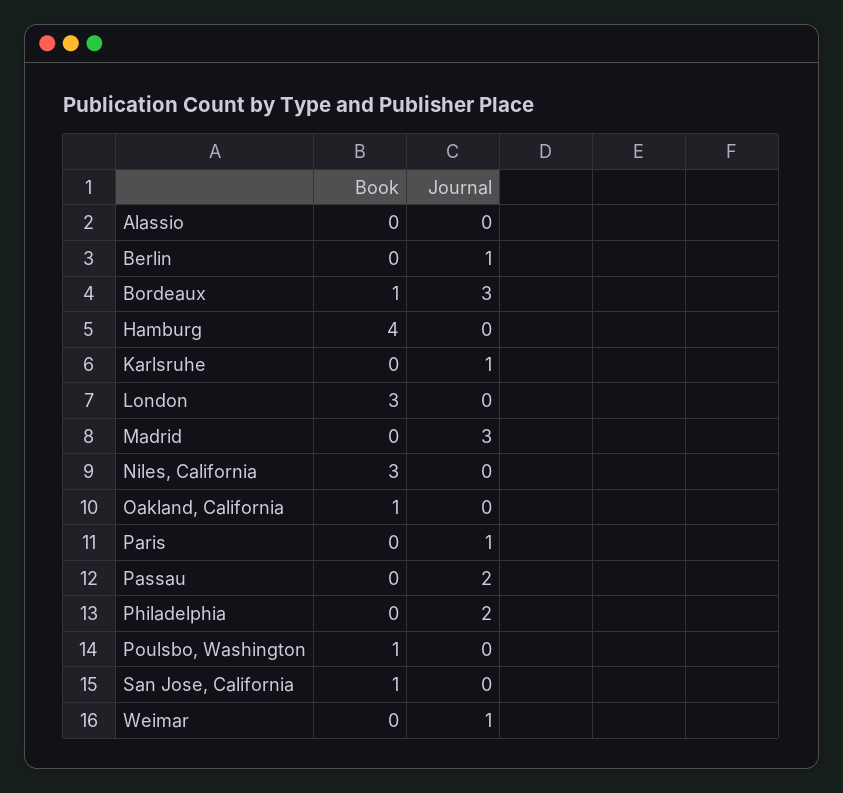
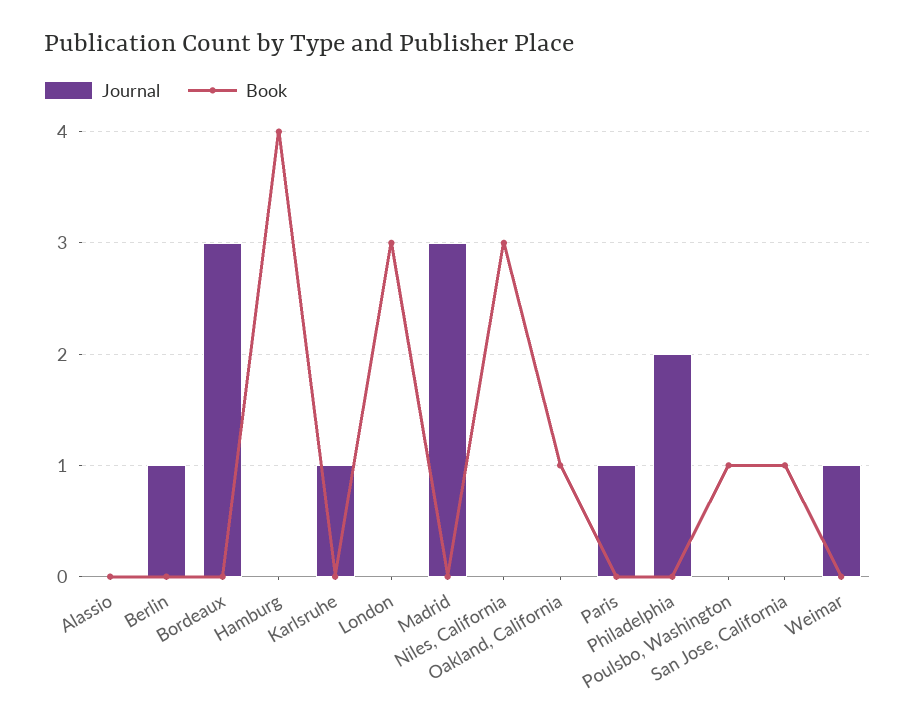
Book, Bordeaux: 1 -> 0
Book, Passau: 0 -> none
Journal, Passau: 2 -> none

